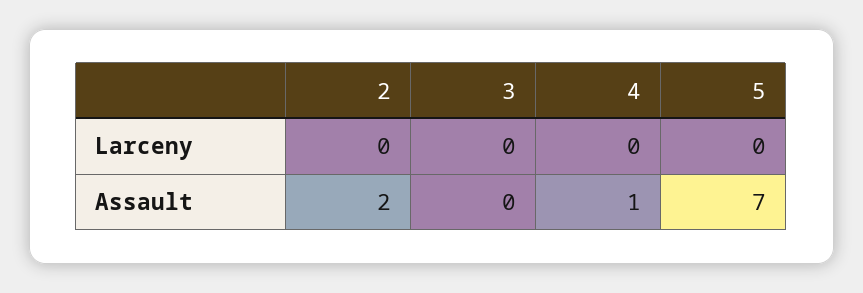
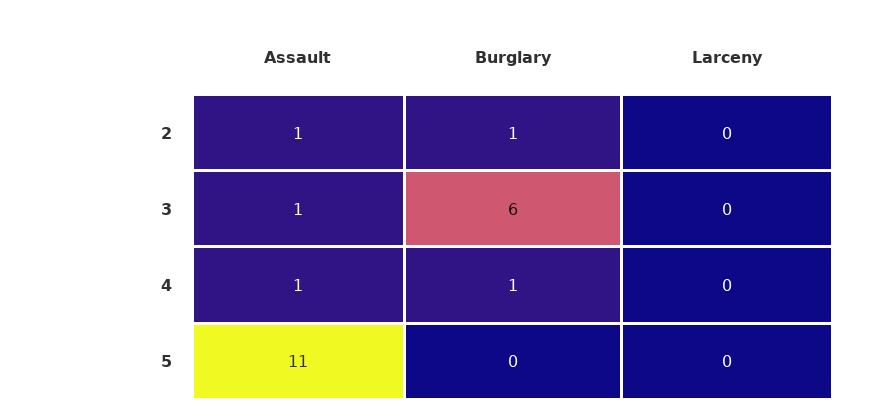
2, Assault: 2 -> 1
3, Assault: 0 -> 1
5, Assault: 7 -> 11
2, Burglary: none -> 1
3, Burglary: none -> 6
4, Burglary: none -> 1
5, Burglary: none -> 0

